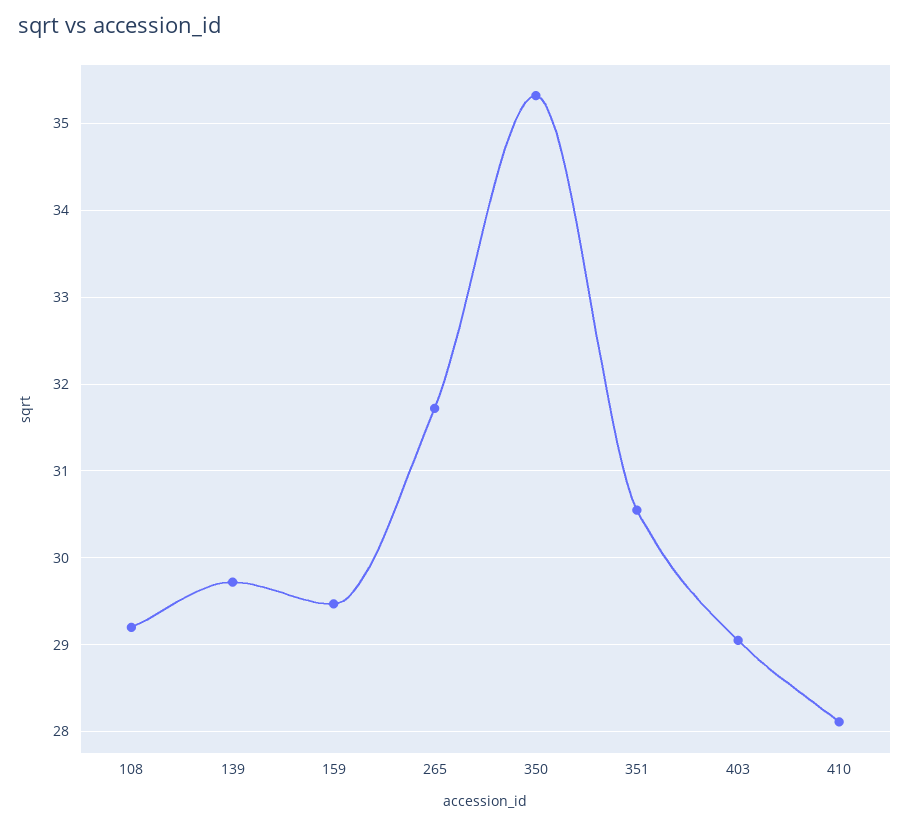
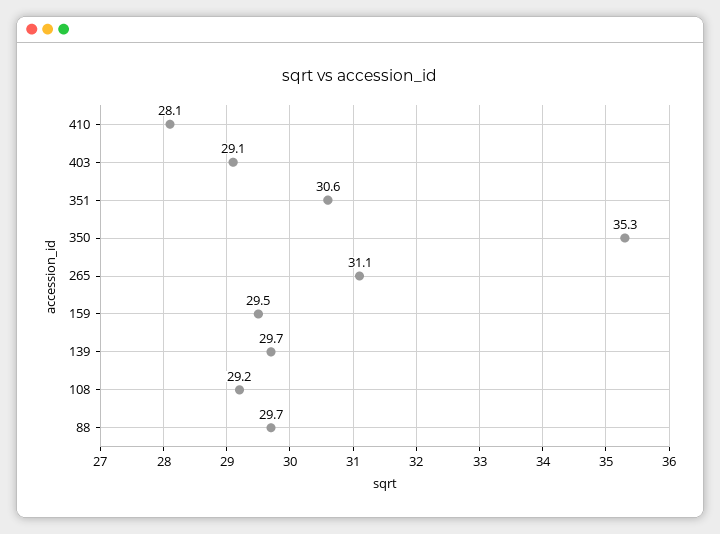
265: 31.7 -> 31.1
88: none -> 29.7

